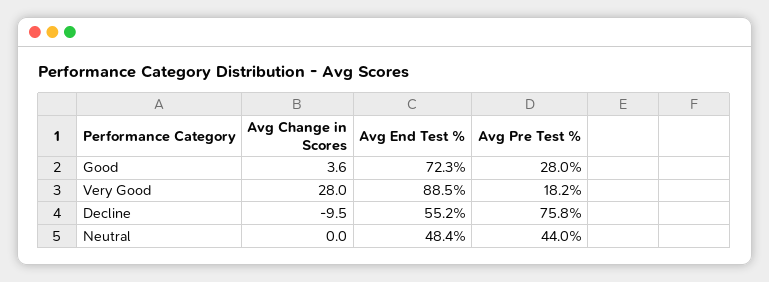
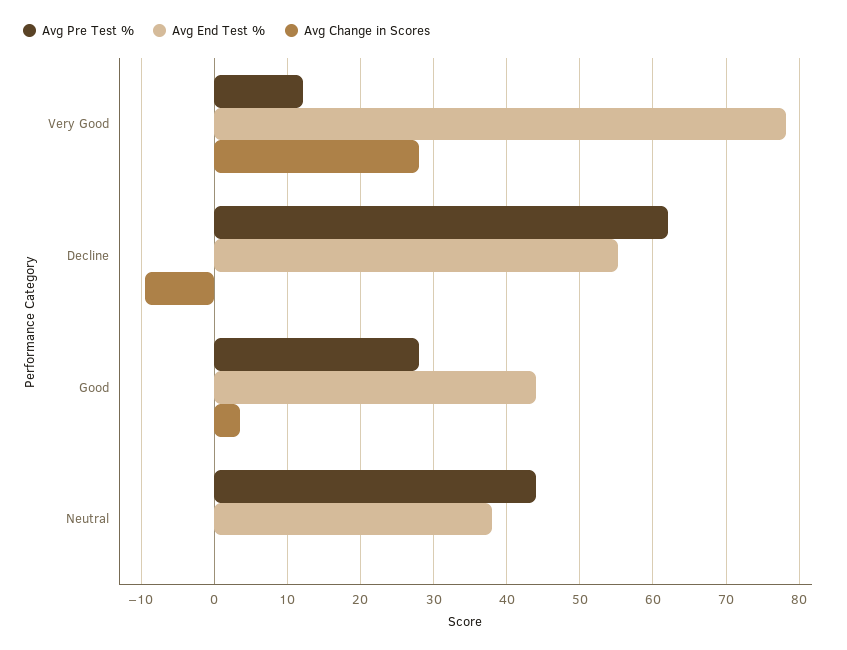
Avg End Test %, Good: 72.3 -> 44
Avg End Test %, Very Good: 88.5 -> 78
Avg Pre Test %, Very Good: 18.2 -> 12
Avg Pre Test %, Decline: 75.8 -> 62
Avg End Test %, Neutral: 48.4 -> 38

